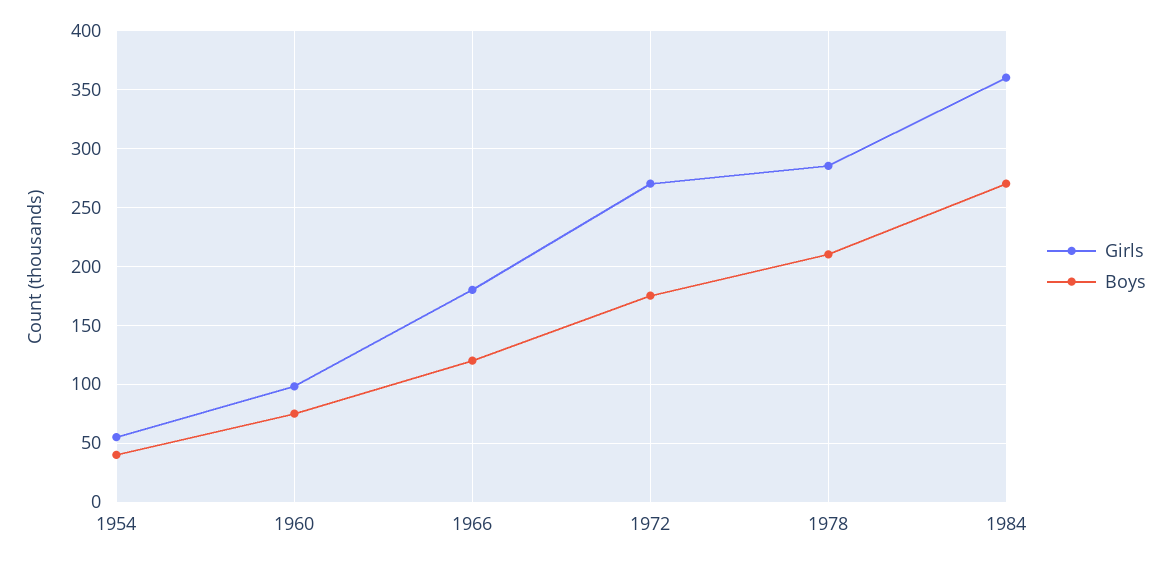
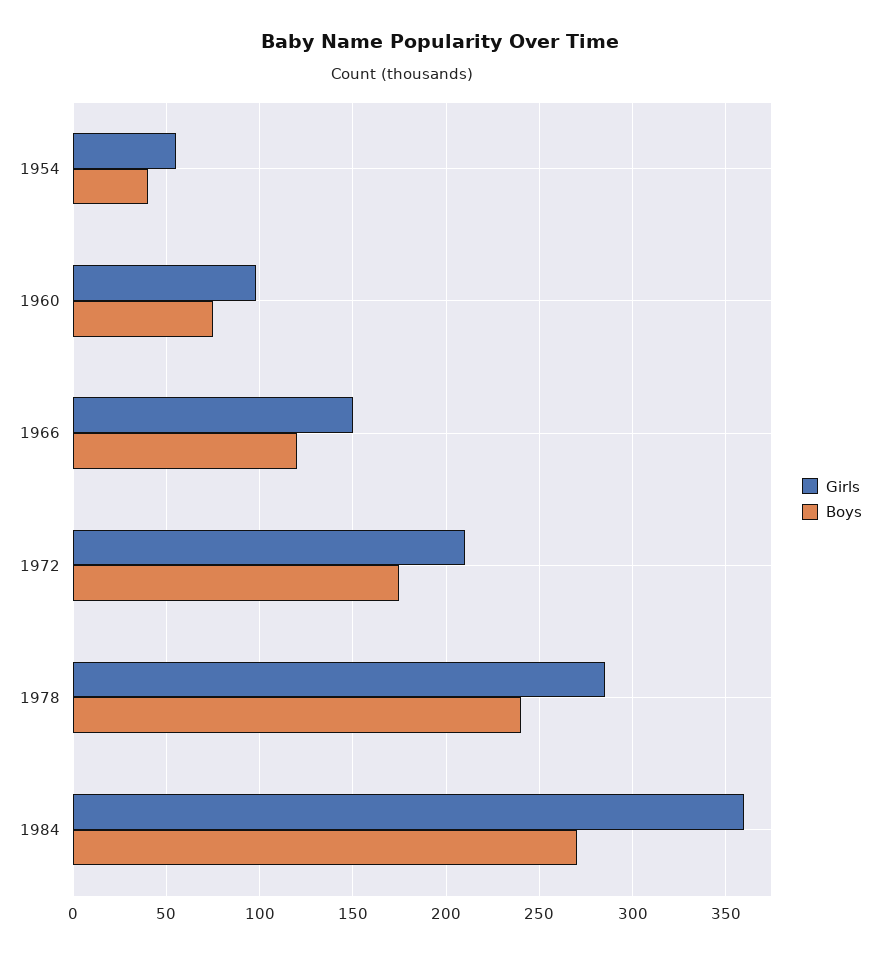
Girls, 1966: 180 -> 150
Girls, 1972: 270 -> 210
Boys, 1978: 210 -> 240

